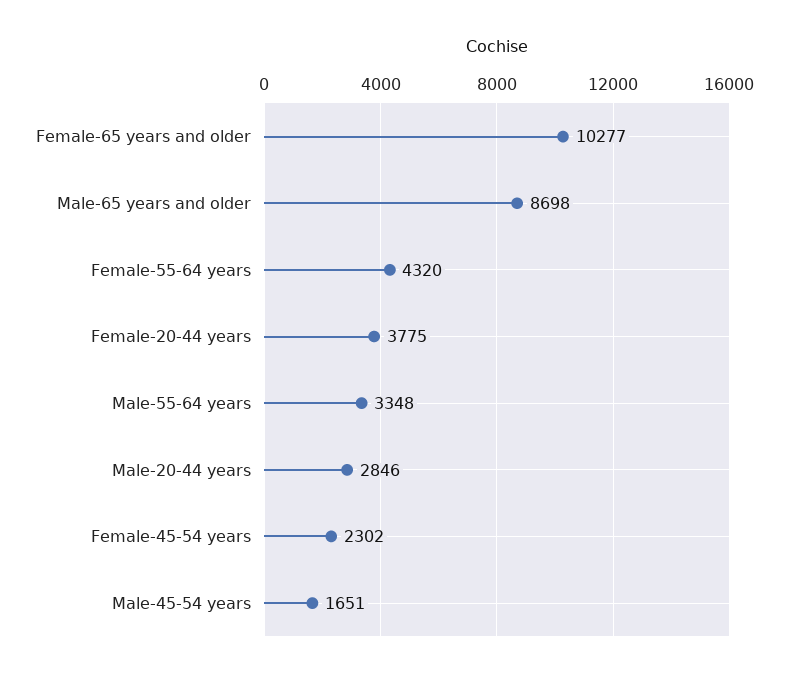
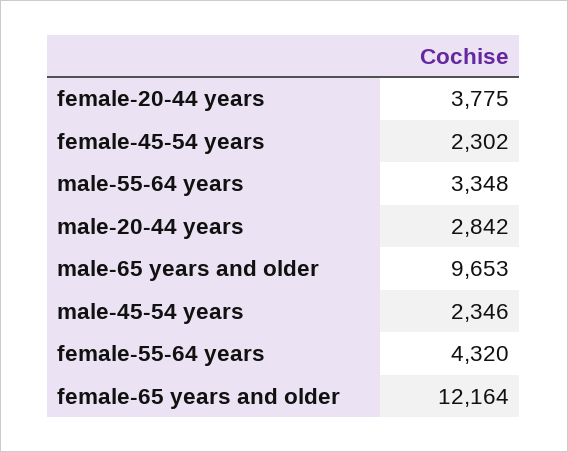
Female-65 years and older: 10277 -> 12164
Male-65 years and older: 8698 -> 9653
Male-20-44 years: 2846 -> 2842
Male-45-54 years: 1651 -> 2346

